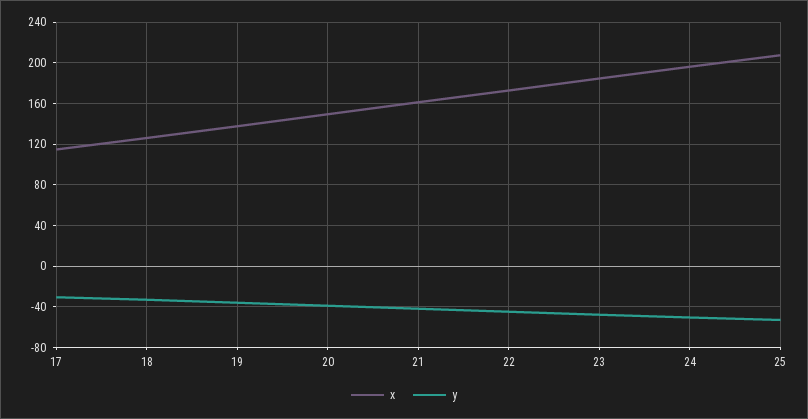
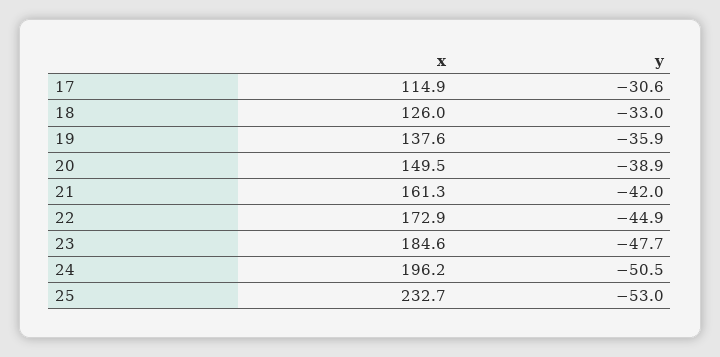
x, 25: 210 -> 232.7

